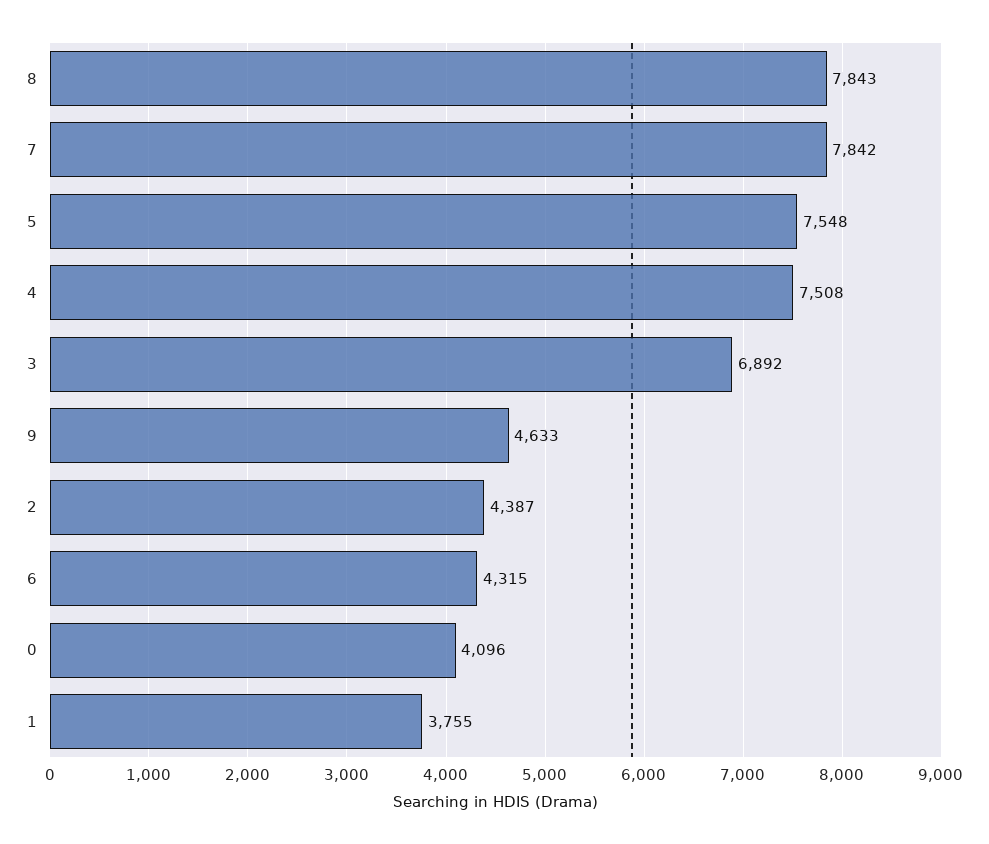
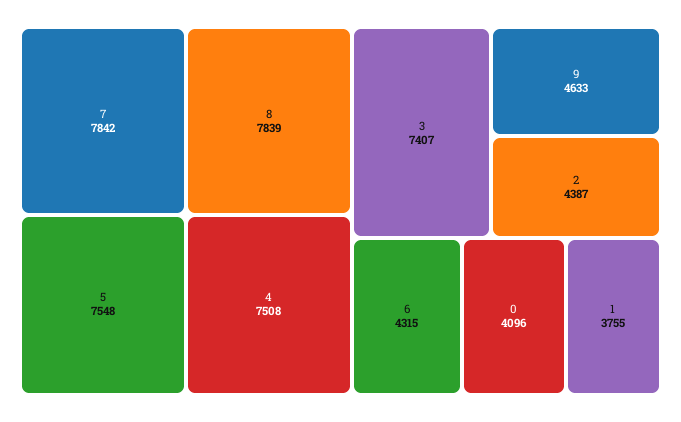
8: 7843 -> 7839
3: 6892 -> 7407

